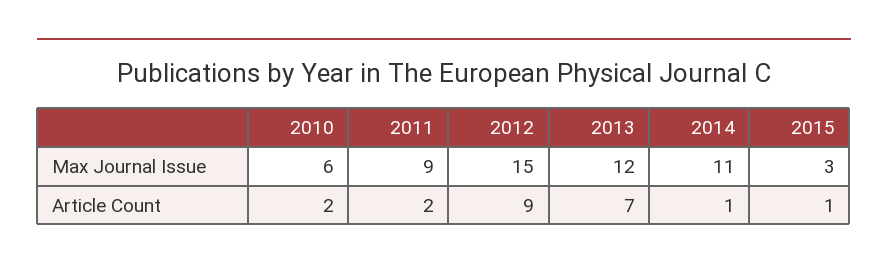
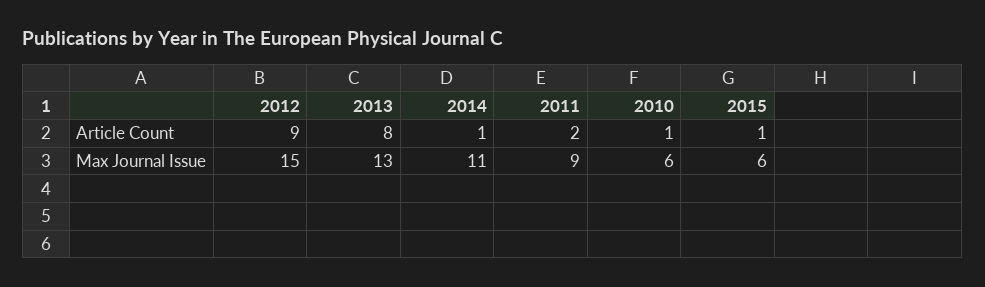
2013, Max Journal Issue: 12 -> 13
2015, Max Journal Issue: 3 -> 6
2010, Article Count: 2 -> 1
2013, Article Count: 7 -> 8

